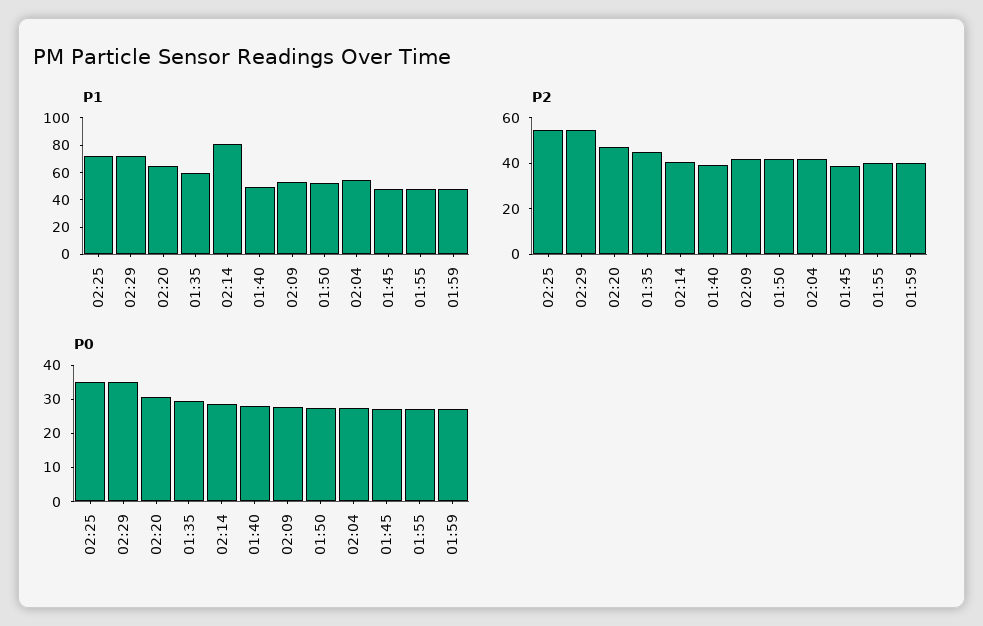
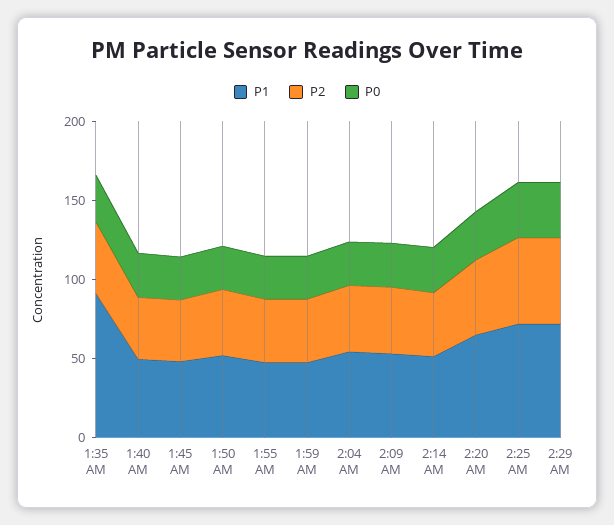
P1, 01:35: 60 -> 90
P1, 02:14: 80 -> 50

